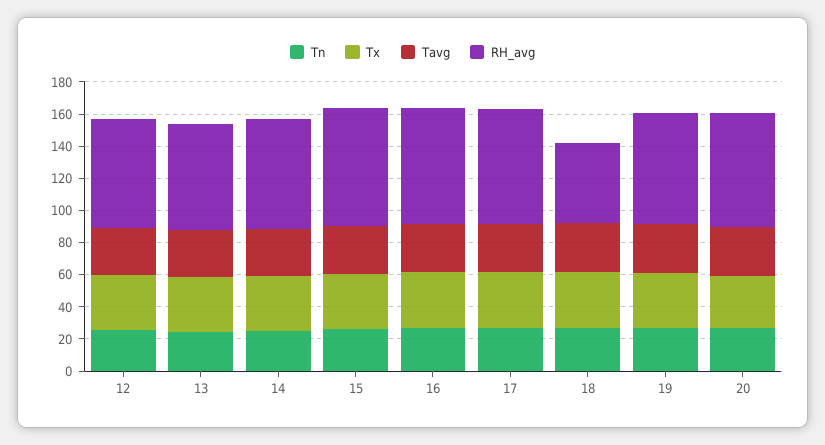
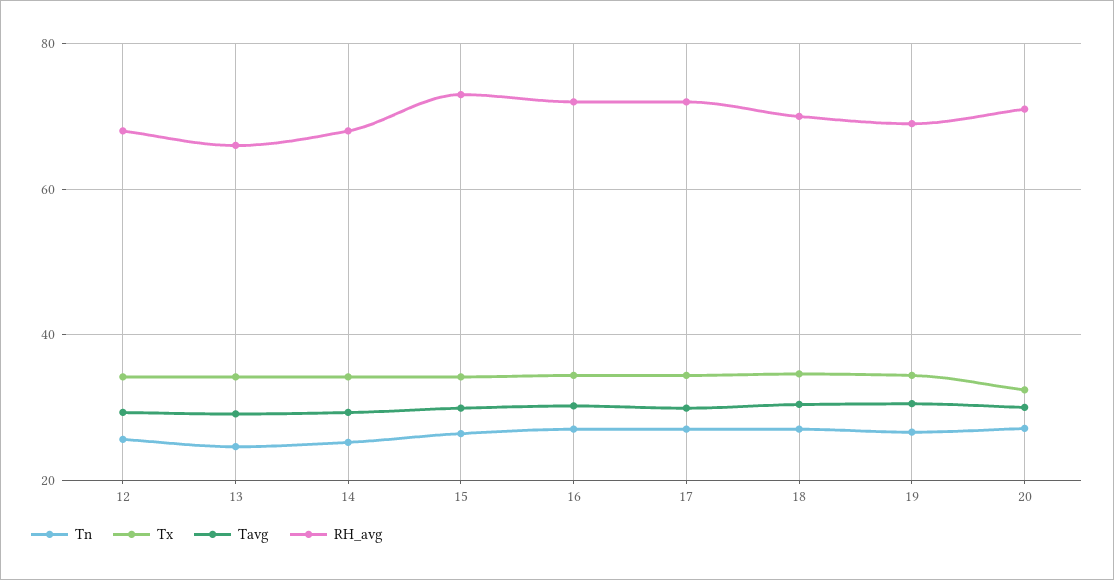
RH_avg, 18: 50 -> 70

